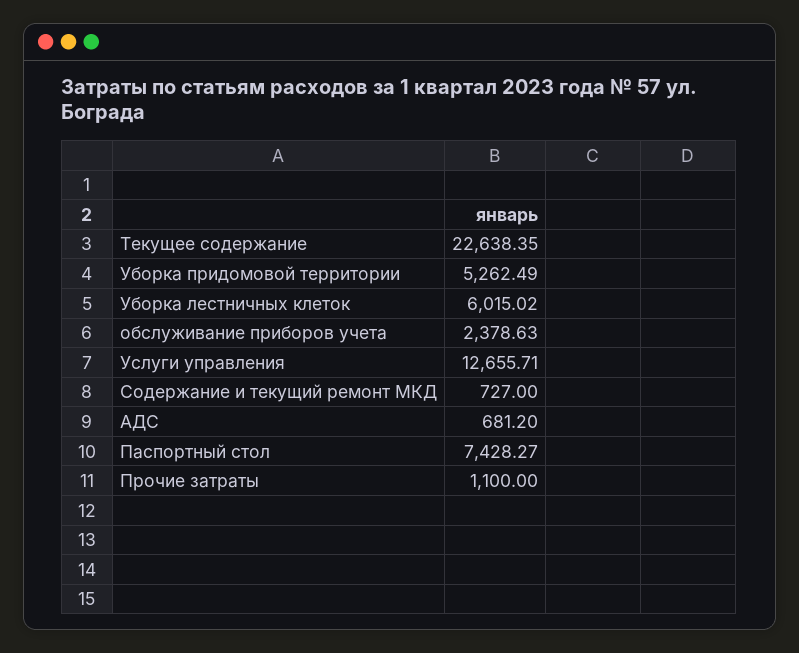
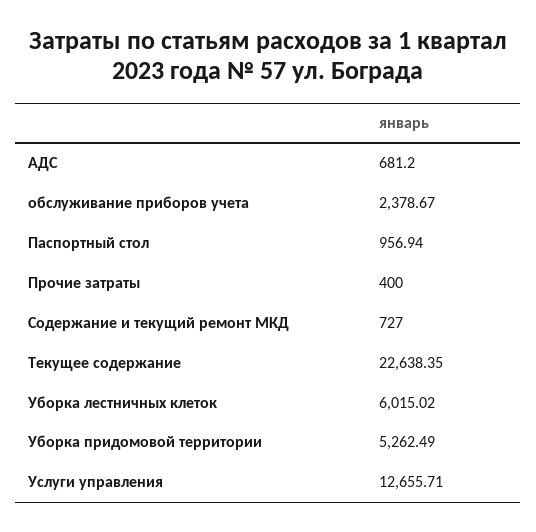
обслуживание приборов учета: 2378.63 -> 2378.67
Паспортный стол: 7428.27 -> 956.94
Прочие затраты: 1100 -> 400

